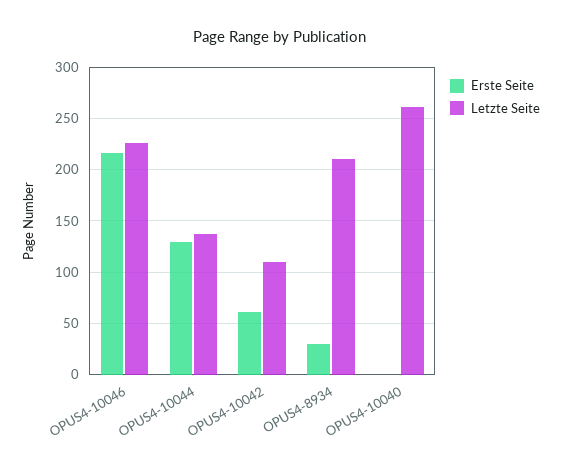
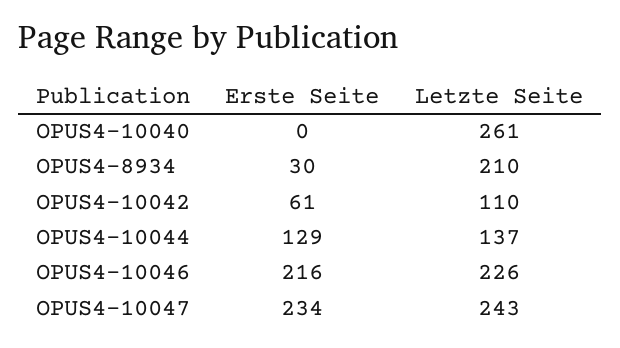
Erste Seite, OPUS4-10047: none -> 234
Letzte Seite, OPUS4-10047: none -> 243

